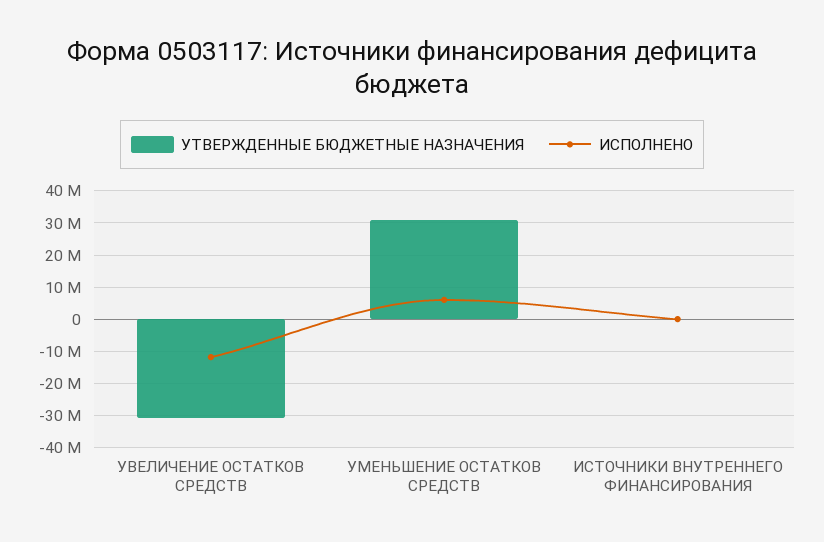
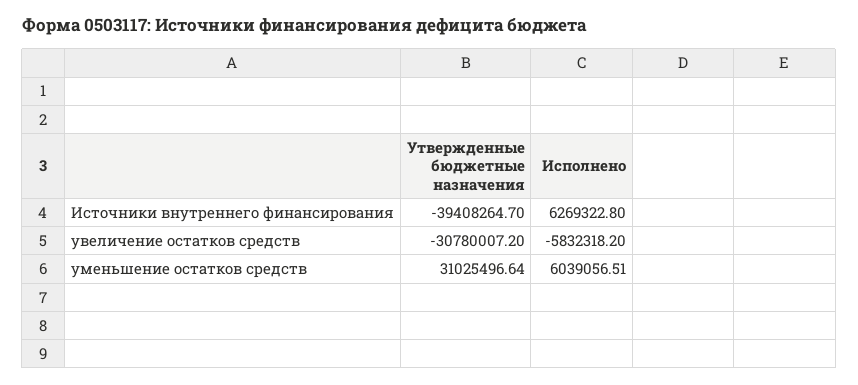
ИСПОЛНЕНО, УВЕЛИЧЕНИЕ ОСТАТКОВ СРЕДСТВ: -12000000 -> -5832318.2
УТВЕРЖДЕННЫЕ БЮДЖЕТНЫЕ НАЗНАЧЕНИЯ, ИСТОЧНИКИ ВНУТРЕННЕГО ФИНАНСИРОВАНИЯ: 0 -> -39408264.7
ИСПОЛНЕНО, ИСТОЧНИКИ ВНУТРЕННЕГО ФИНАНСИРОВАНИЯ: 0 -> 6269322.8

